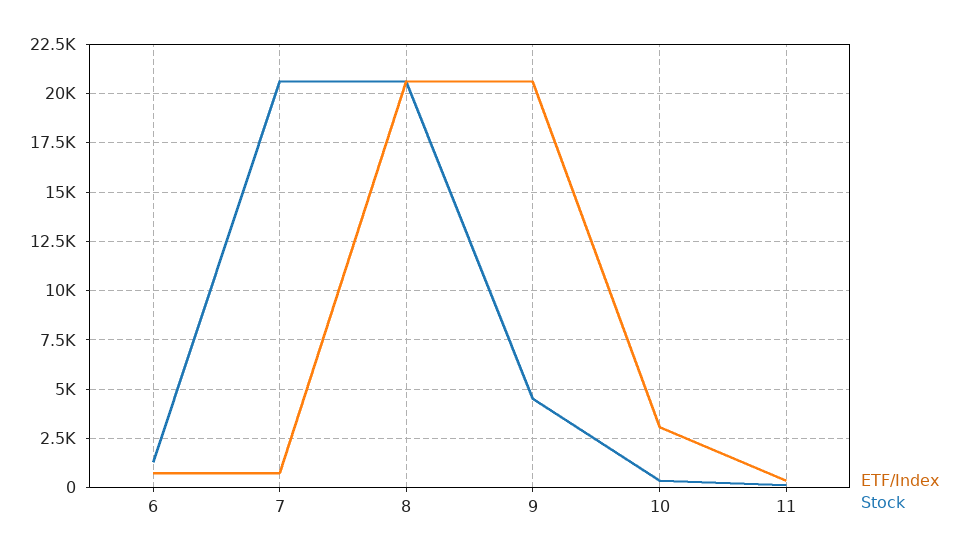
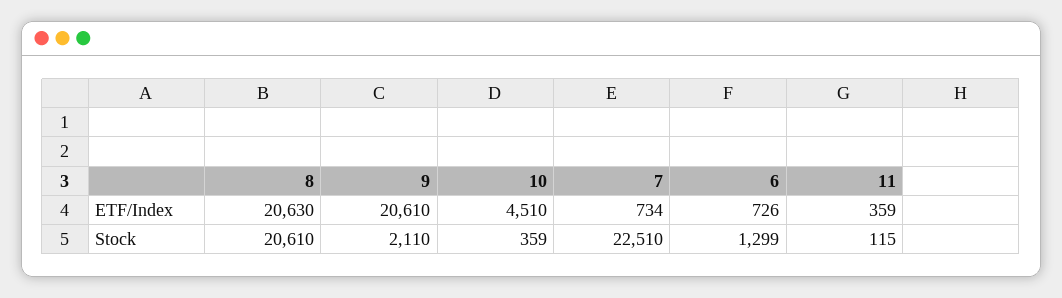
Stock, 7: 20500 -> 22510
Stock, 9: 4500 -> 2110
ETF/Index, 10: 3000 -> 4510

